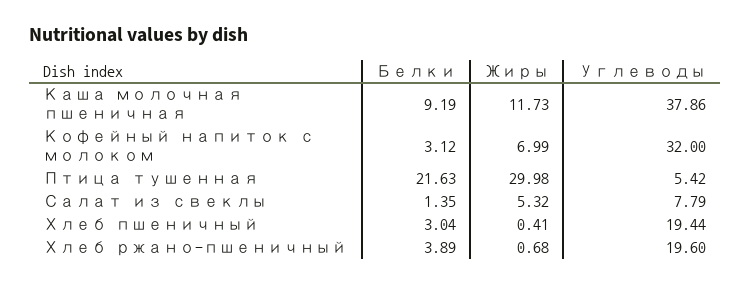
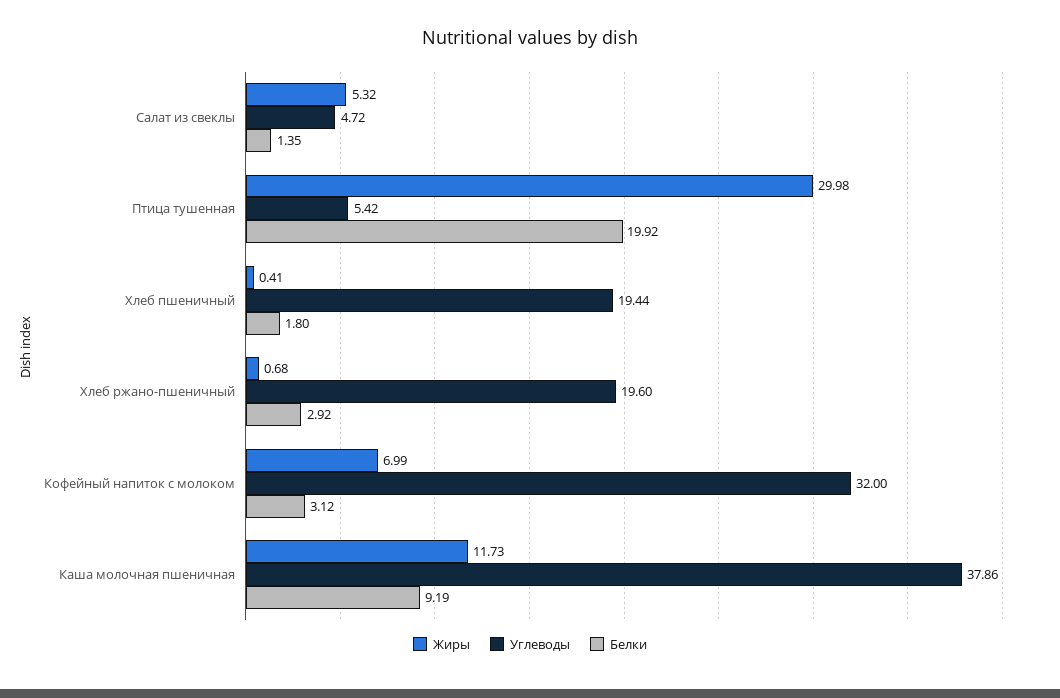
Белки, Птица тушенная: 21.63 -> 19.92
Углеводы, Салат из свеклы: 7.79 -> 4.72
Белки, Хлеб пшеничный: 3.04 -> 1.8
Белки, Хлеб ржано-пшеничный: 3.89 -> 2.92

